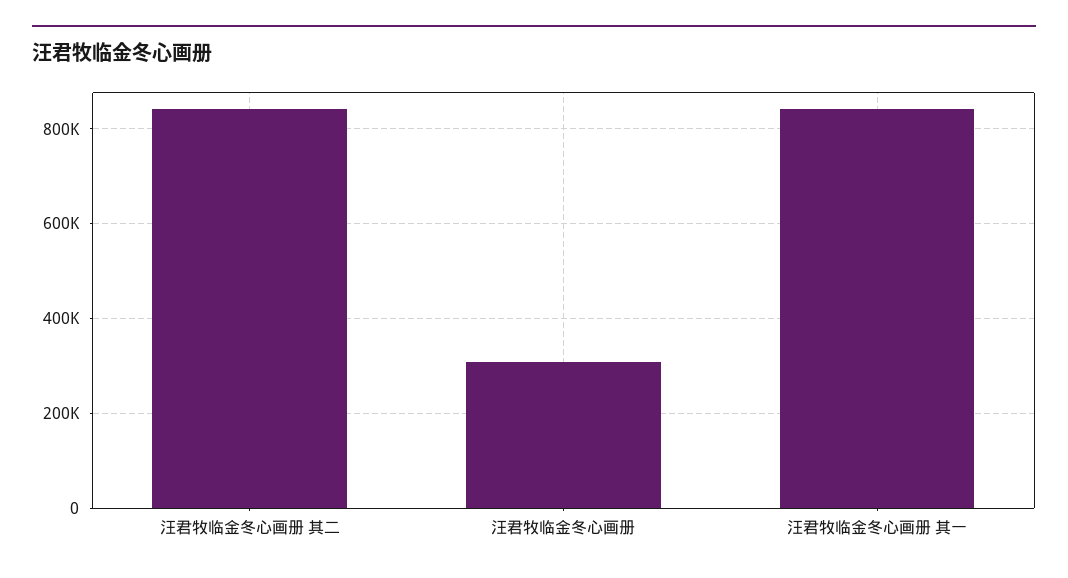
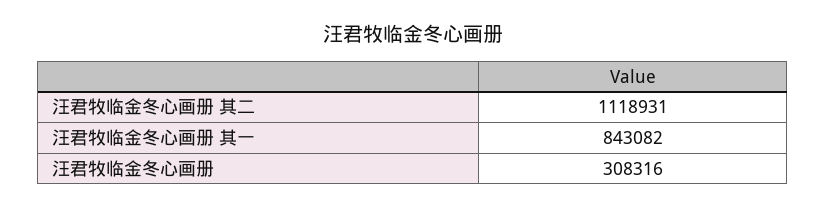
汪君牧临金冬心画册 其二: 840000 -> 1118931

